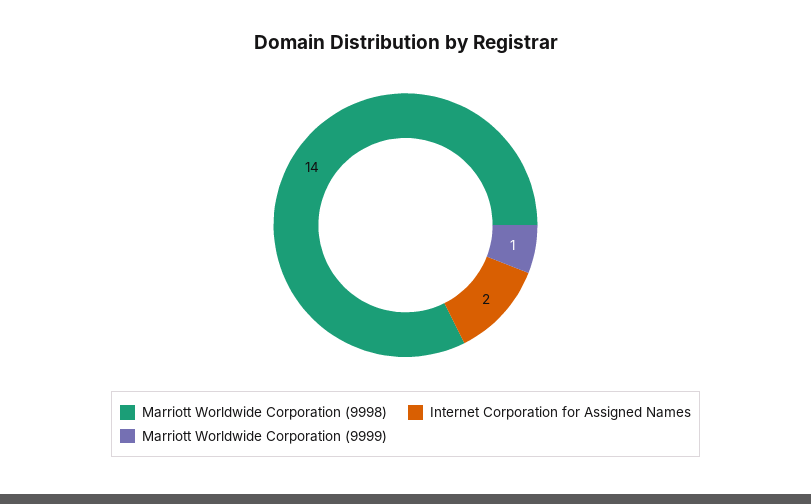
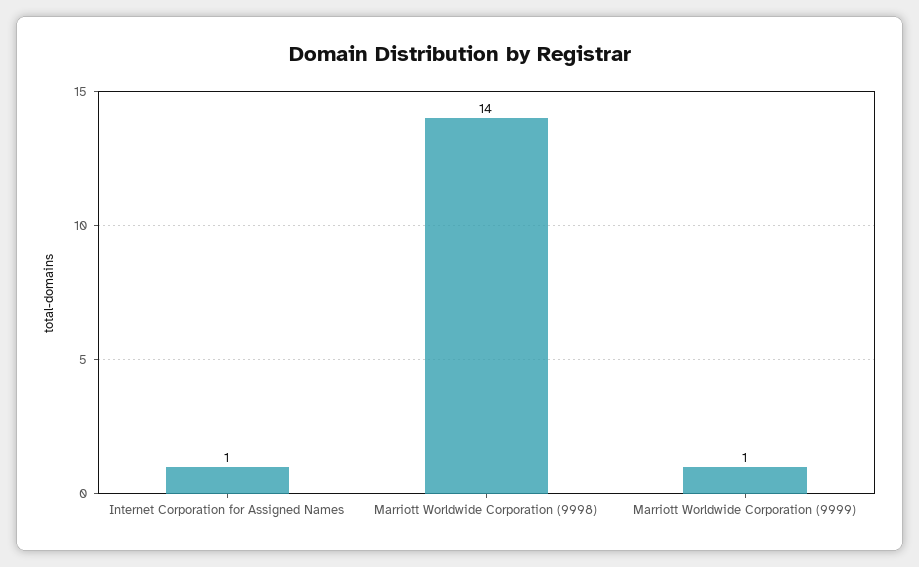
Internet Corporation for Assigned Names: 2 -> 1

